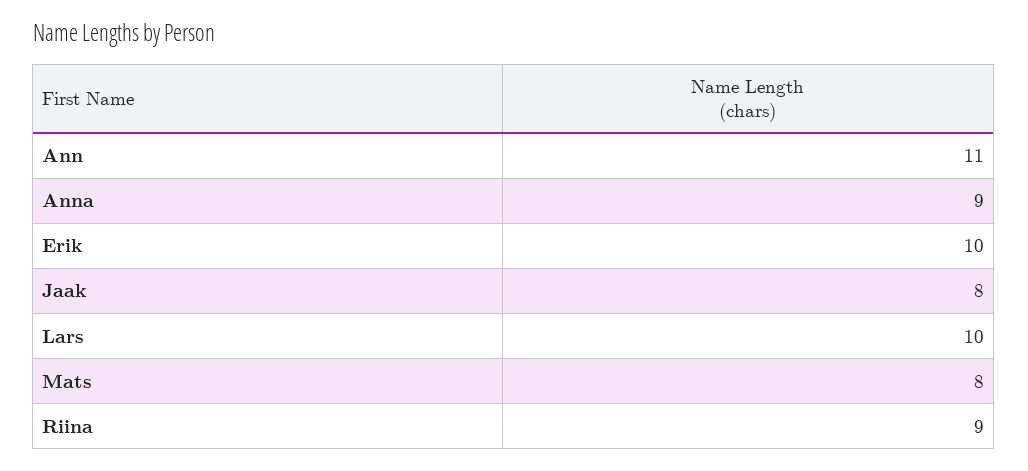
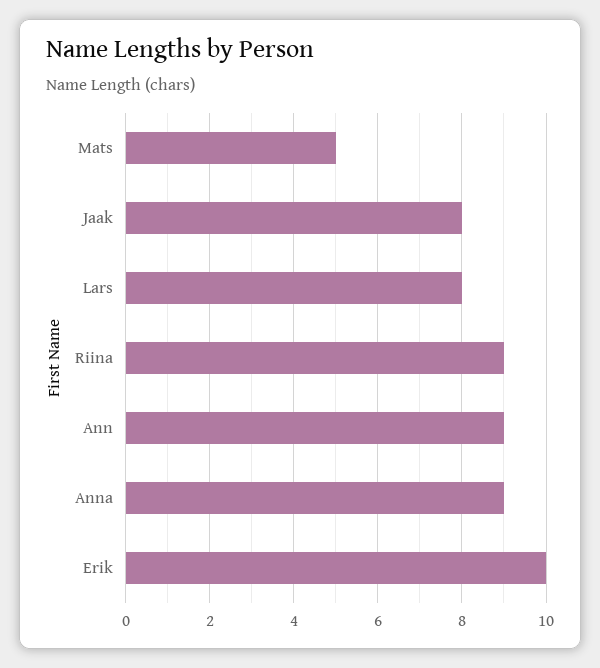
Ann: 11 -> 9
Lars: 10 -> 8
Mats: 8 -> 5

